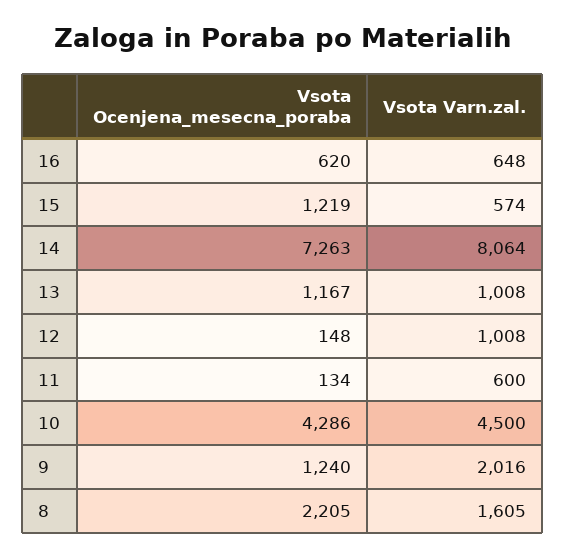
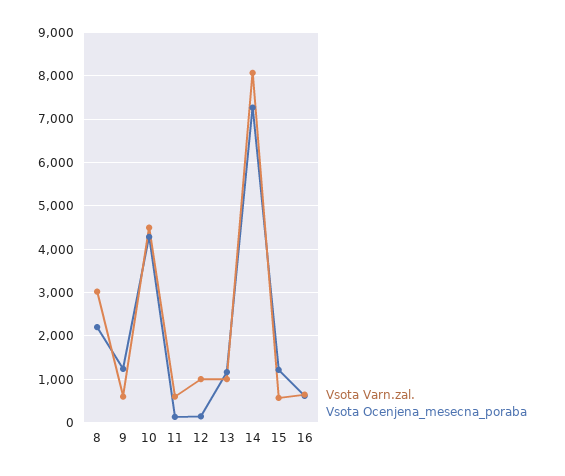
Vsota Varn.zal., 9: 2016 -> 600
Vsota Varn.zal., 8: 1605 -> 3000

